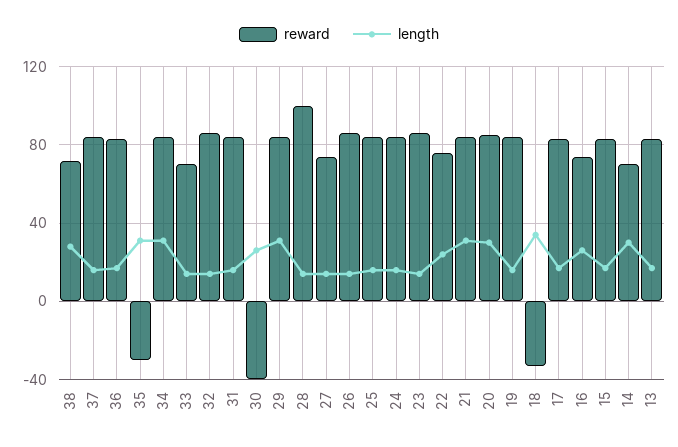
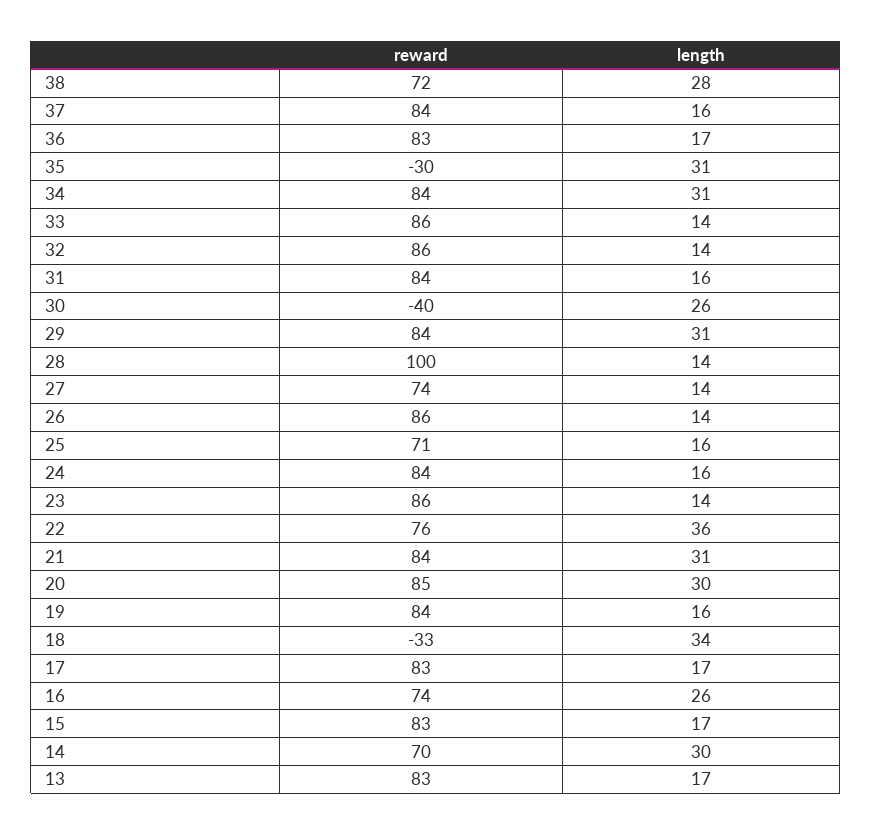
reward, 33: 70 -> 86
reward, 25: 85 -> 71
length, 22: 25 -> 36

